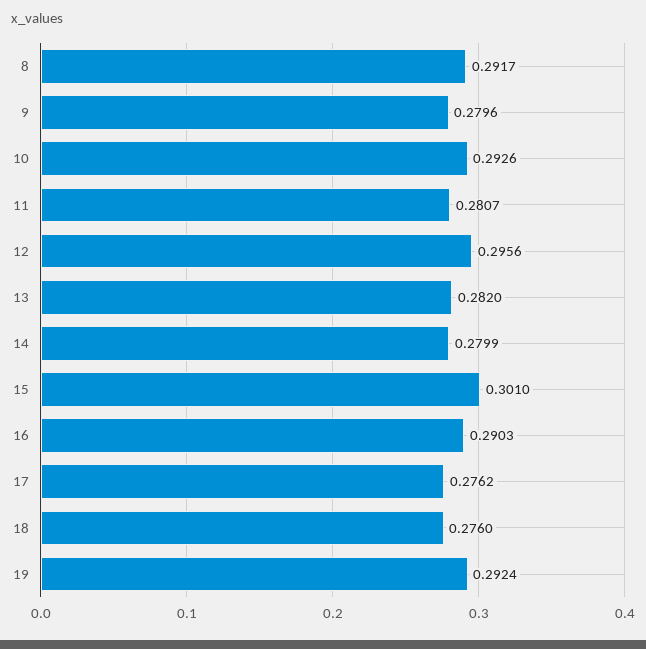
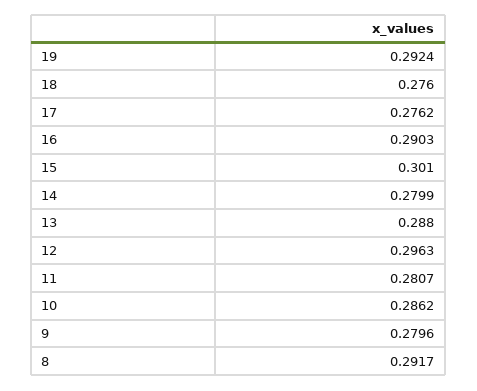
10: 0.2926 -> 0.2862
12: 0.2956 -> 0.2963
13: 0.282 -> 0.288

